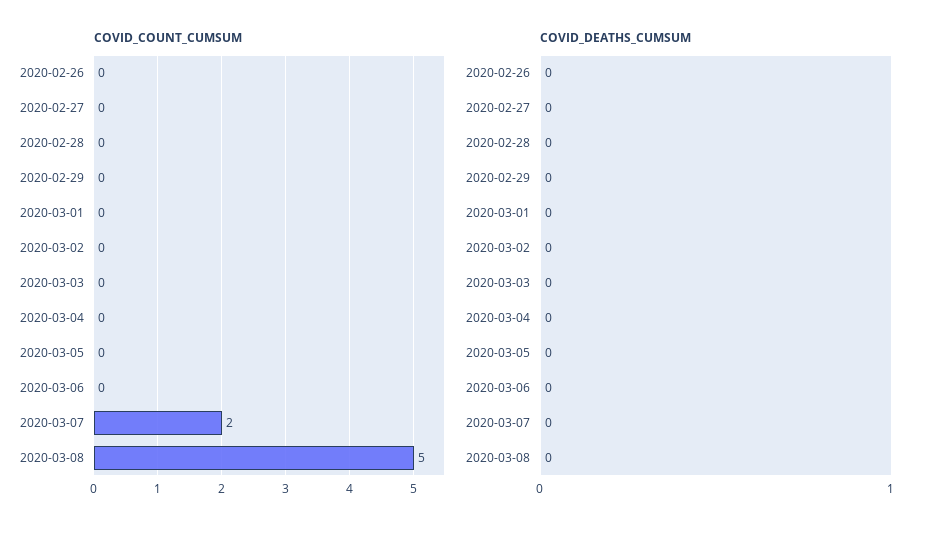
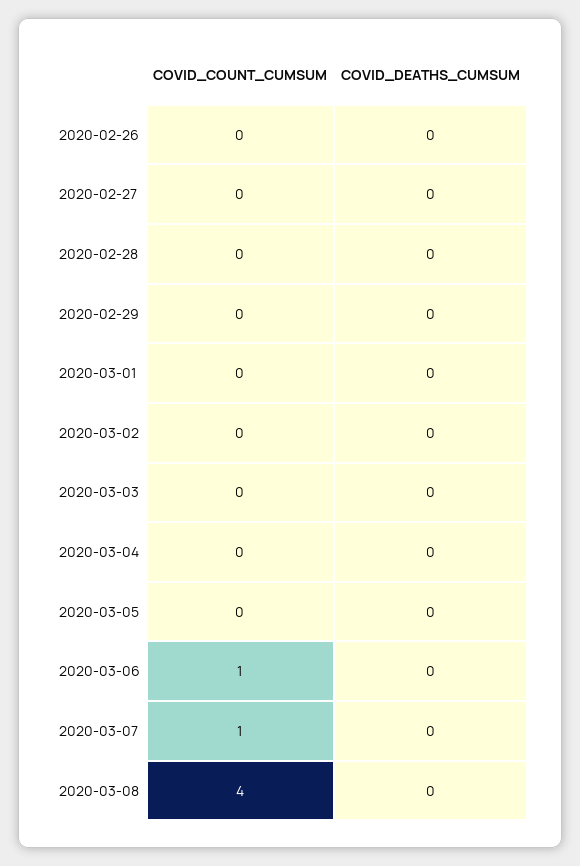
COVID_COUNT_CUMSUM, 2020-03-06: 0 -> 1
COVID_COUNT_CUMSUM, 2020-03-07: 2 -> 1
COVID_COUNT_CUMSUM, 2020-03-08: 5 -> 4

